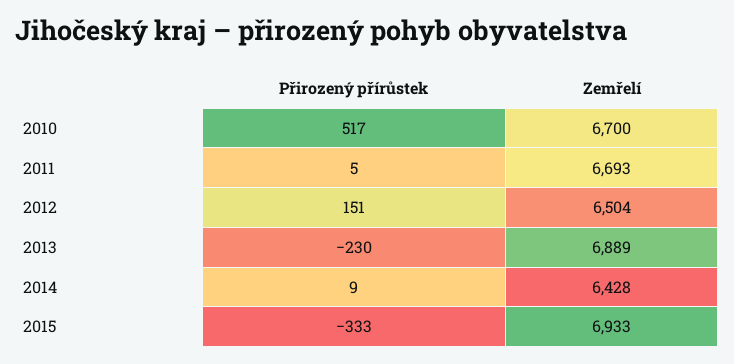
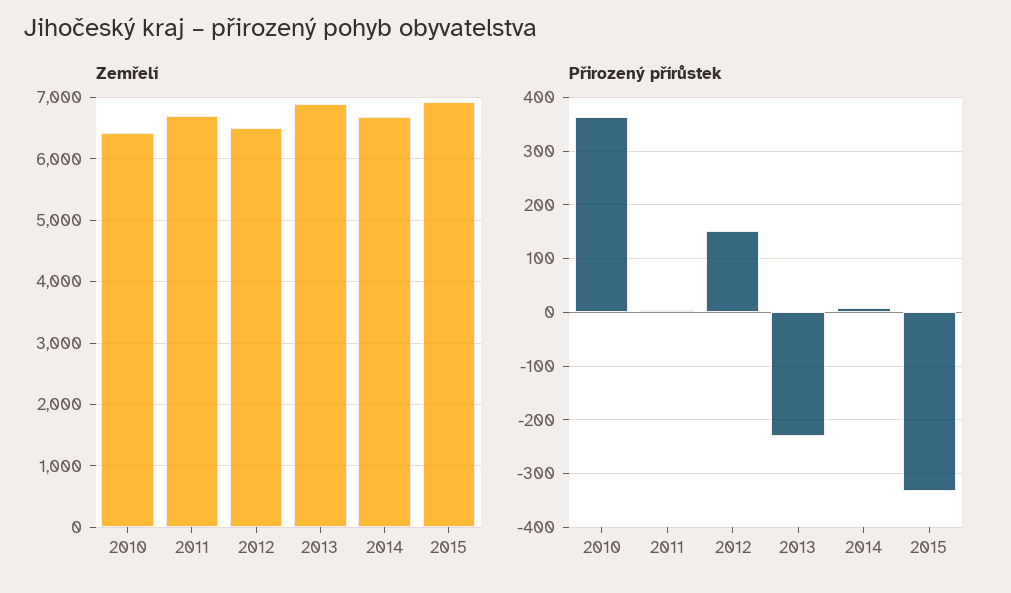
Přirozený přírůstek, 2010: 517 -> 360
Zemřelí, 2010: 6700 -> 6400
Zemřelí, 2014: 6428 -> 6700

